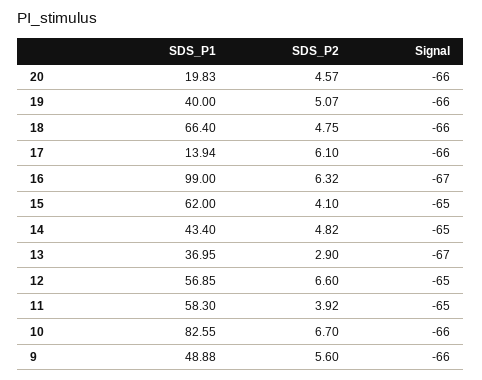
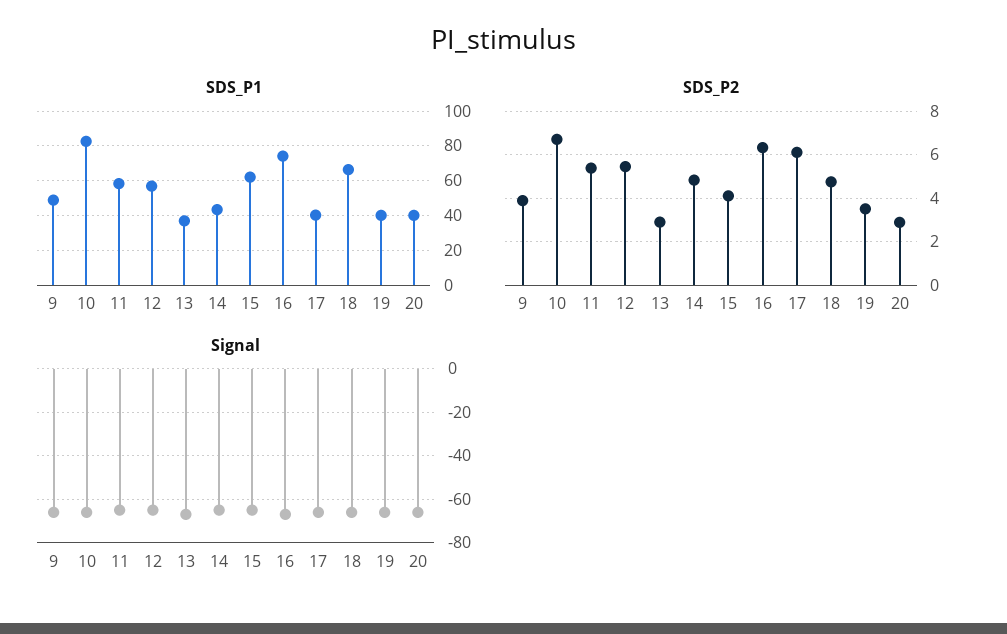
SDS_P1, 20: 19.83 -> 40
SDS_P2, 20: 4.57 -> 3
SDS_P2, 19: 5.07 -> 3.5
SDS_P1, 17: 13.94 -> 40
SDS_P1, 16: 99 -> 75
SDS_P2, 12: 6.6 -> 5.5
SDS_P2, 11: 3.92 -> 5.5
SDS_P2, 9: 5.6 -> 4

